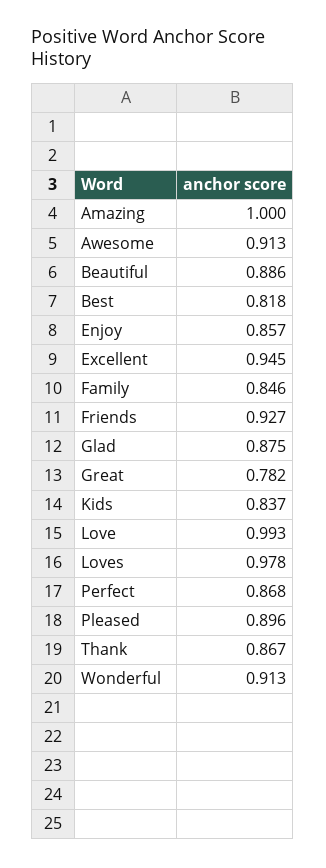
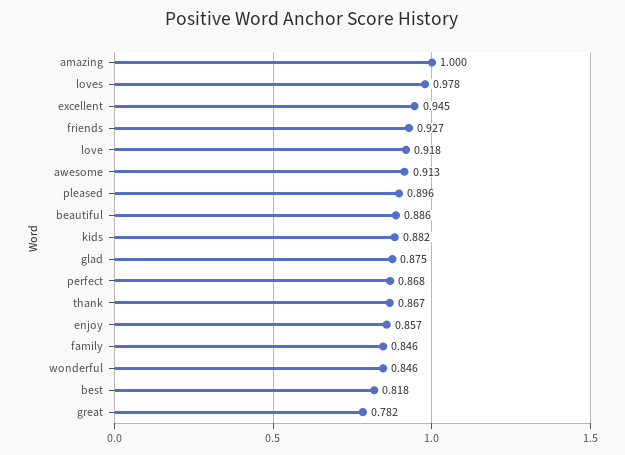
Kids: 0.837 -> 0.882
Love: 0.993 -> 0.918
Wonderful: 0.913 -> 0.846

